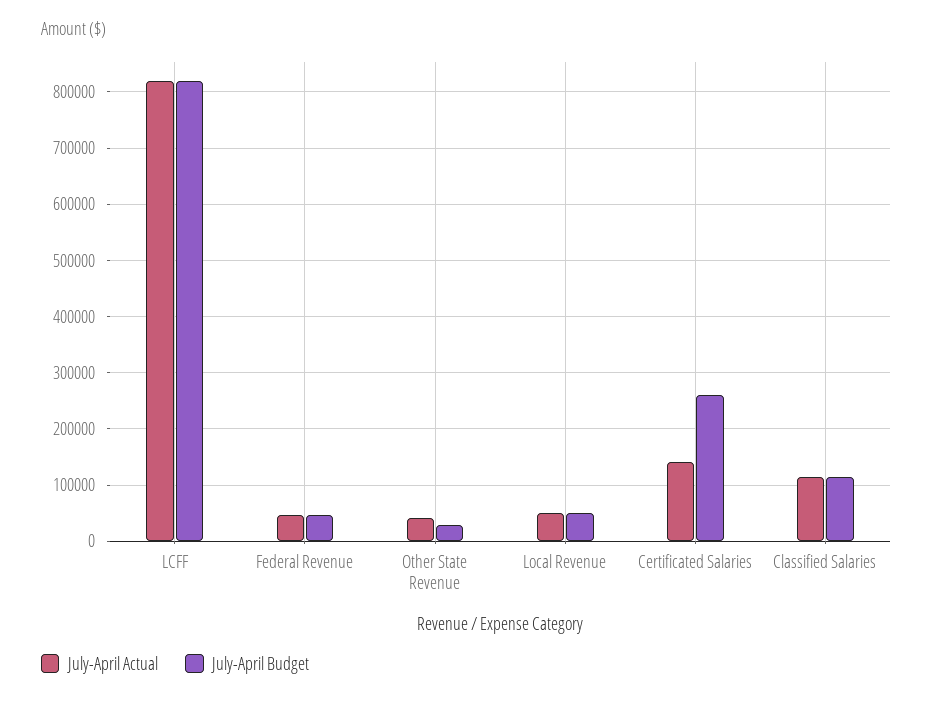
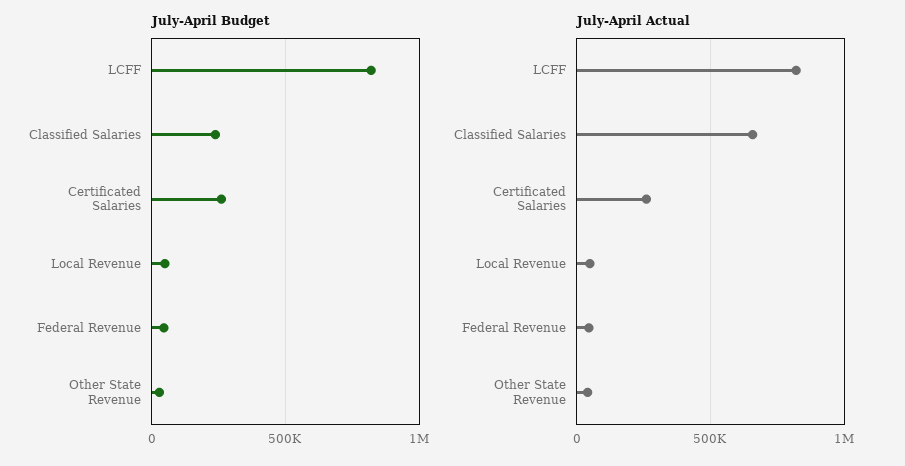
July-April Actual, Certificated Salaries: 140000 -> 250000
July-April Actual, Classified Salaries: 120000 -> 650000
July-April Budget, Classified Salaries: 120000 -> 250000

